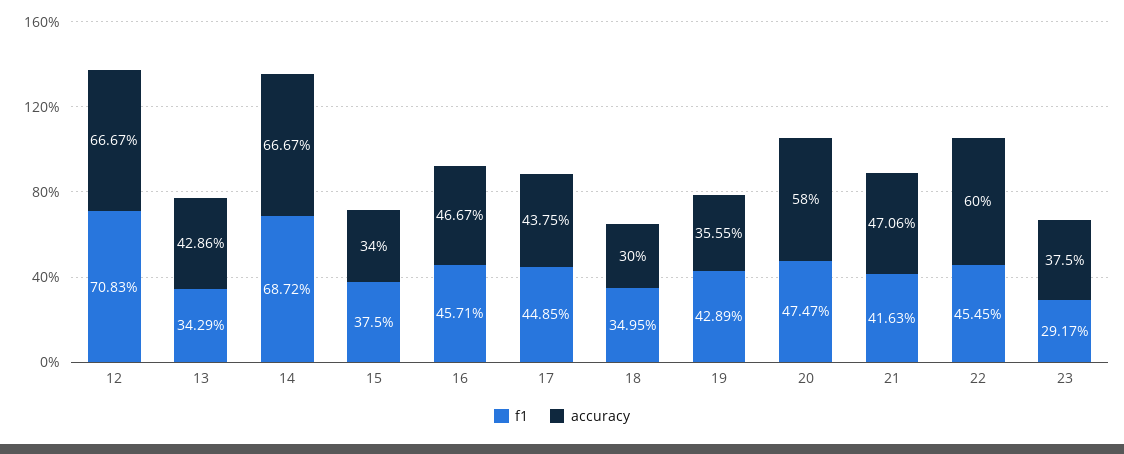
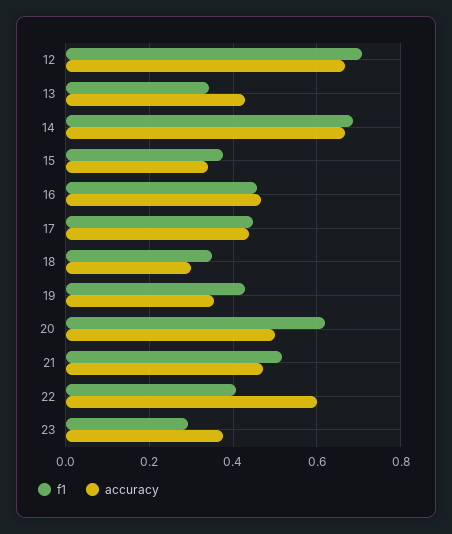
f1, 20: 0.4747 -> 0.62
accuracy, 20: 0.58 -> 0.5
f1, 21: 0.4163 -> 0.52
f1, 22: 0.4545 -> 0.4

